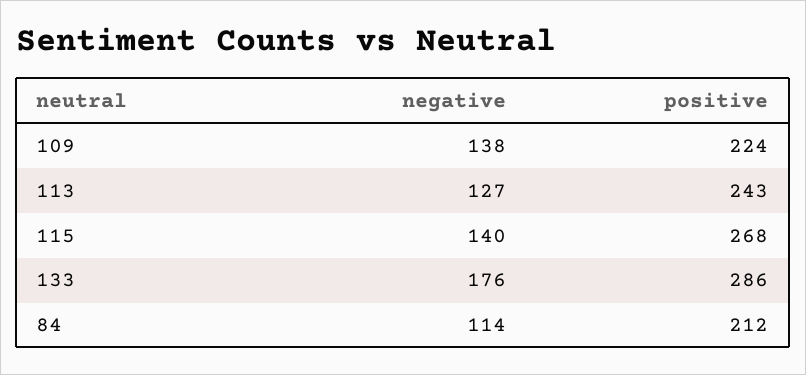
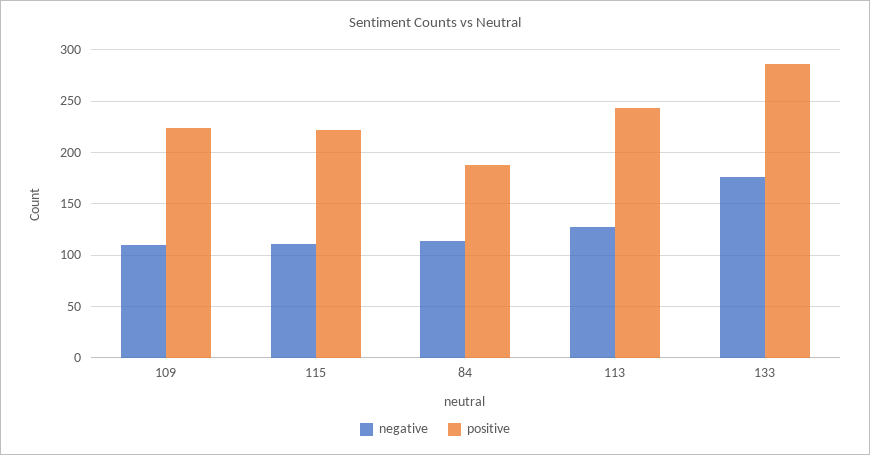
negative, 109: 138 -> 110
negative, 115: 140 -> 110
positive, 115: 268 -> 220
positive, 84: 212 -> 190

